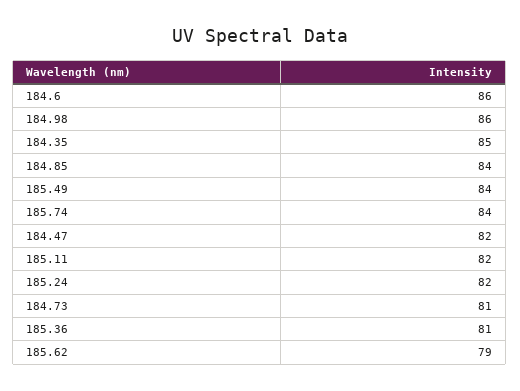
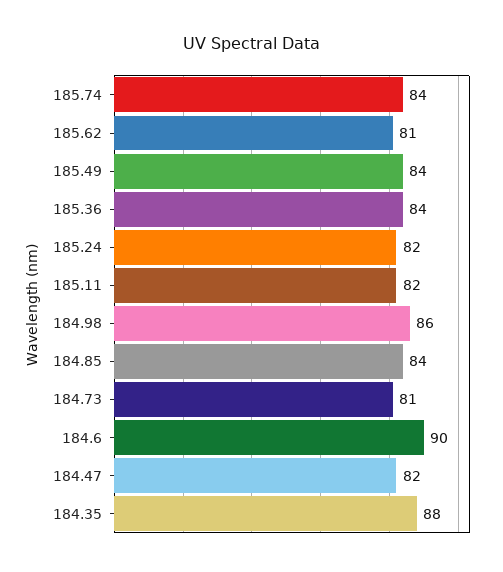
184.6: 86 -> 90
184.35: 85 -> 88
185.36: 81 -> 84
185.62: 79 -> 81

